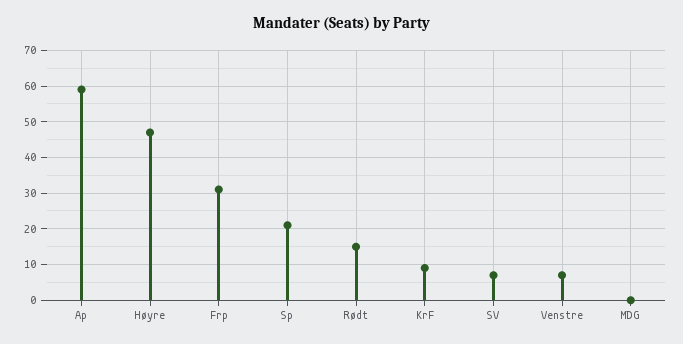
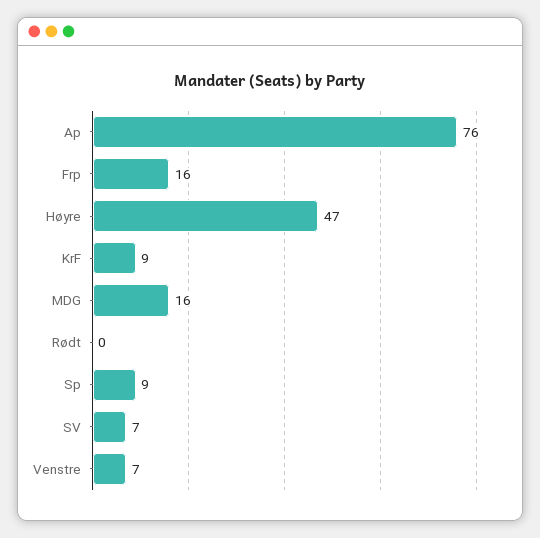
Ap: 60 -> 76
Frp: 30 -> 16
Sp: 20 -> 9
Rødt: 15 -> 0
MDG: 0 -> 16

